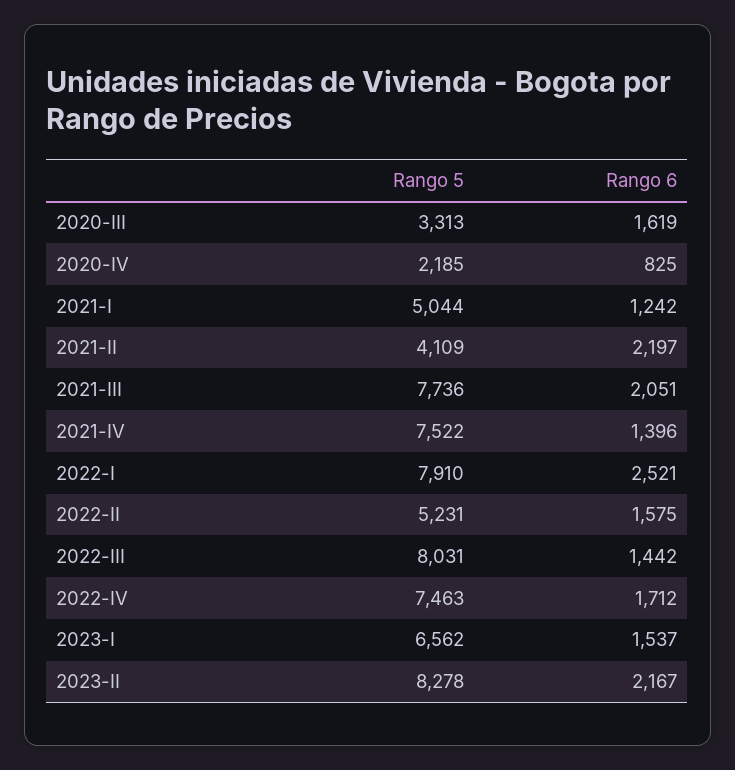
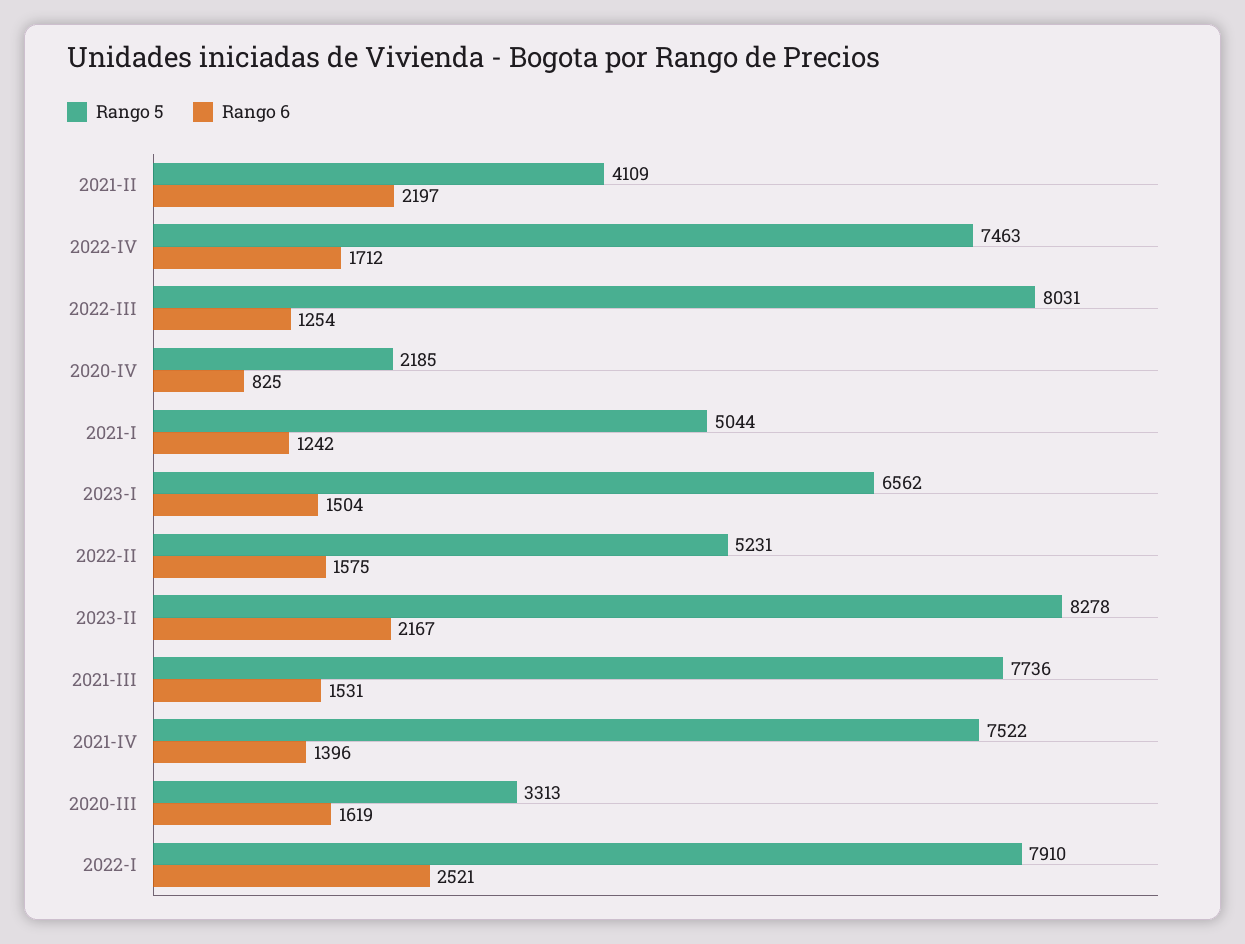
Rango 6, 2021-III: 2051 -> 1531
Rango 6, 2022-III: 1442 -> 1254
Rango 6, 2023-I: 1537 -> 1504

